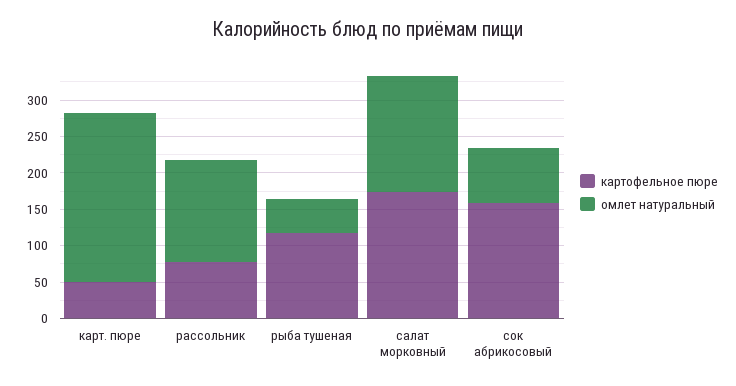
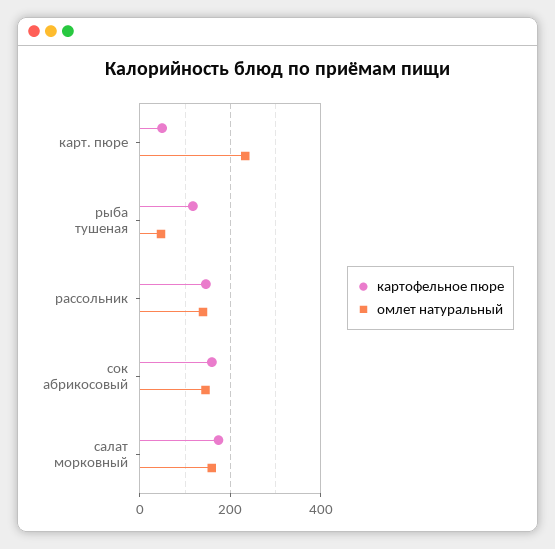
картофельное пюре, рассольник: 75 -> 140
омлет натуральный, сок абрикосовый: 75 -> 140

